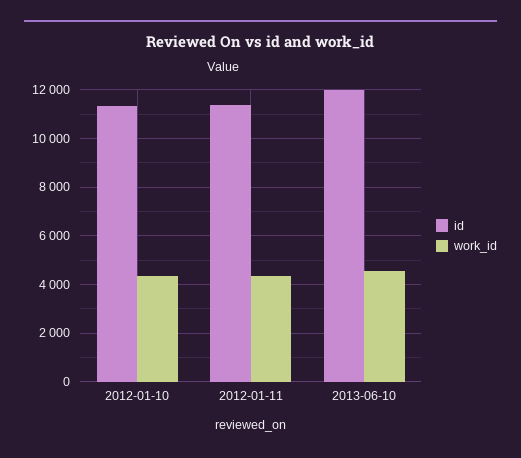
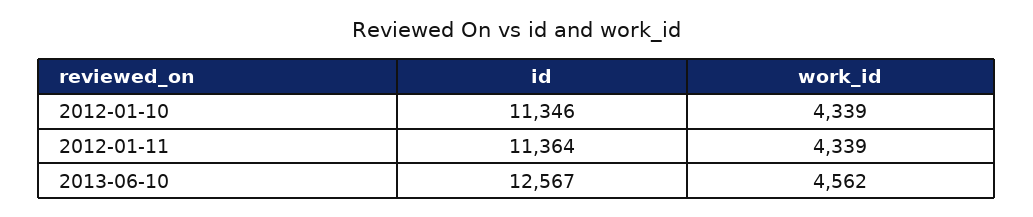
id, 2013-06-10: 12000 -> 12567

